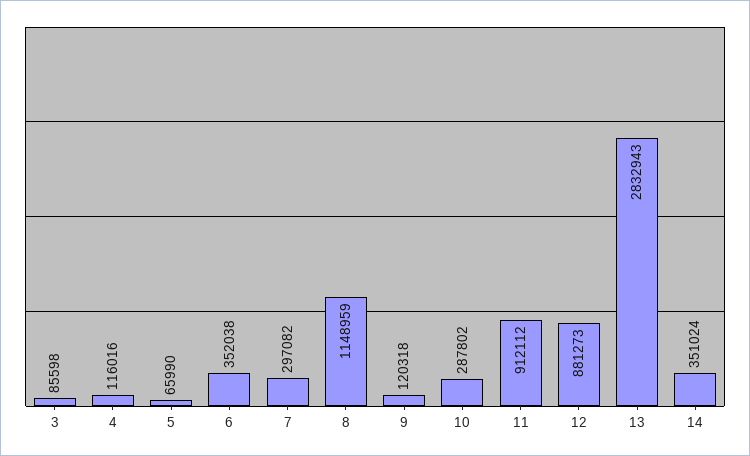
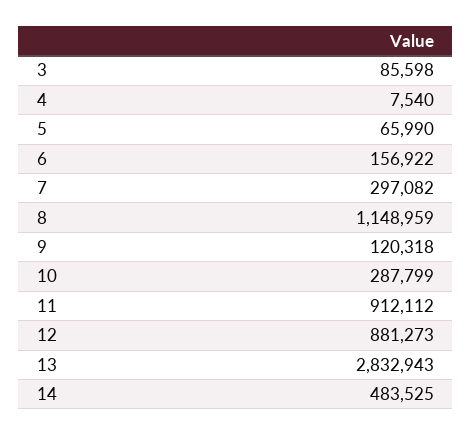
4: 116016 -> 7540
6: 352038 -> 156922
10: 287802 -> 287799
14: 351024 -> 483525

